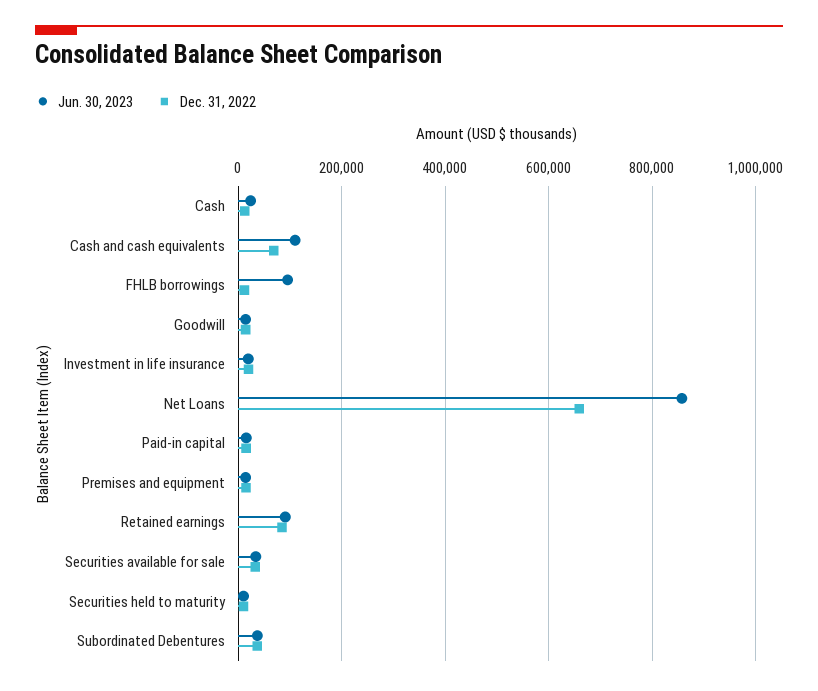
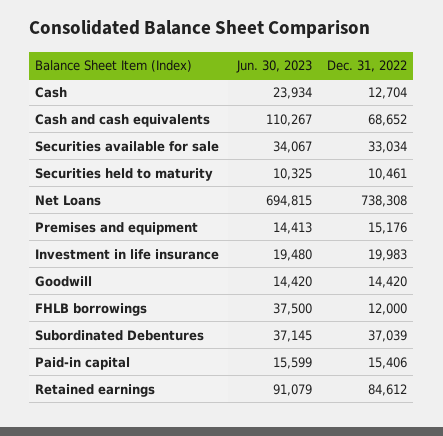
Jun. 30, 2023, FHLB borrowings: 100000 -> 37500
Jun. 30, 2023, Net Loans: 860000 -> 694815
Dec. 31, 2022, Net Loans: 660000 -> 738308

